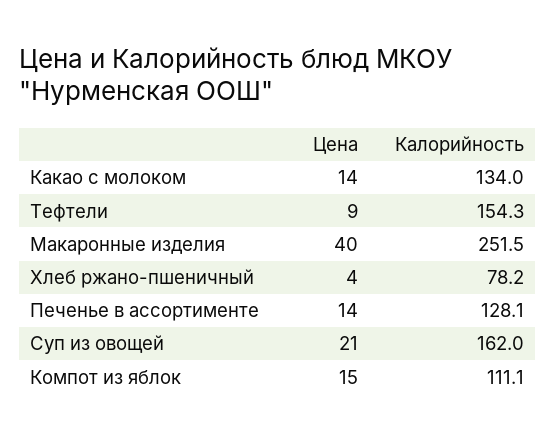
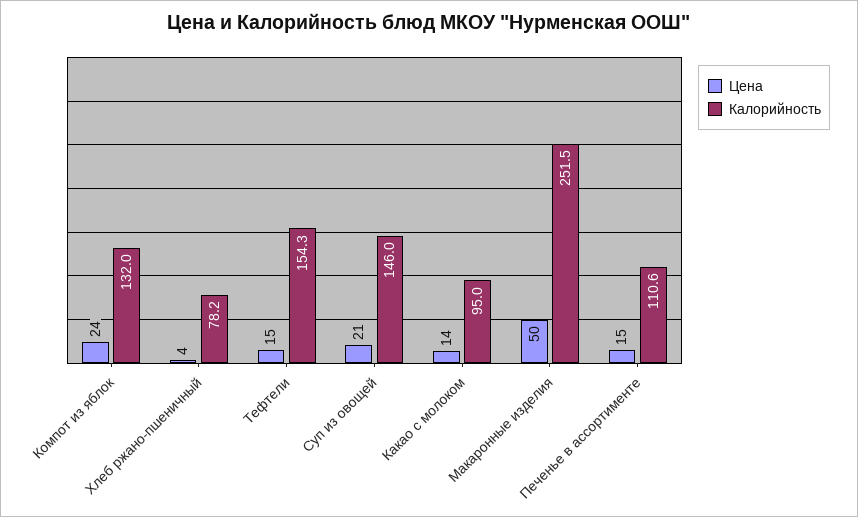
Калорийность, Какао с молоком: 134 -> 95
Цена, Тефтели: 9 -> 15
Цена, Макаронные изделия: 40 -> 50
Цена, Печенье в ассортименте: 14 -> 15
Калорийность, Печенье в ассортименте: 128.1 -> 110.6
Калорийность, Суп из овощей: 162 -> 146
Цена, Компот из яблок: 15 -> 24
Калорийность, Компот из яблок: 111.1 -> 132

